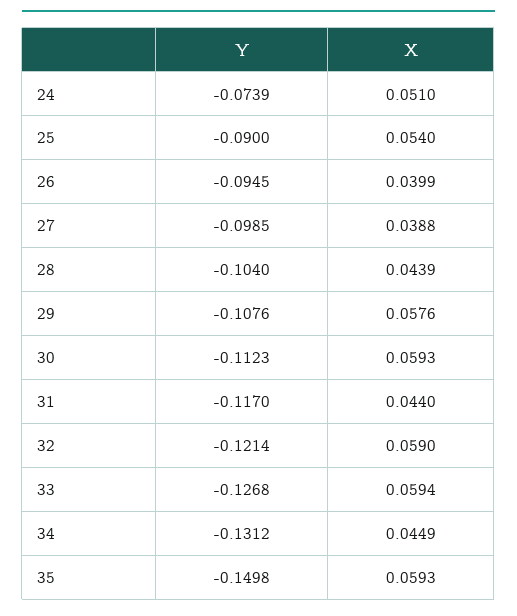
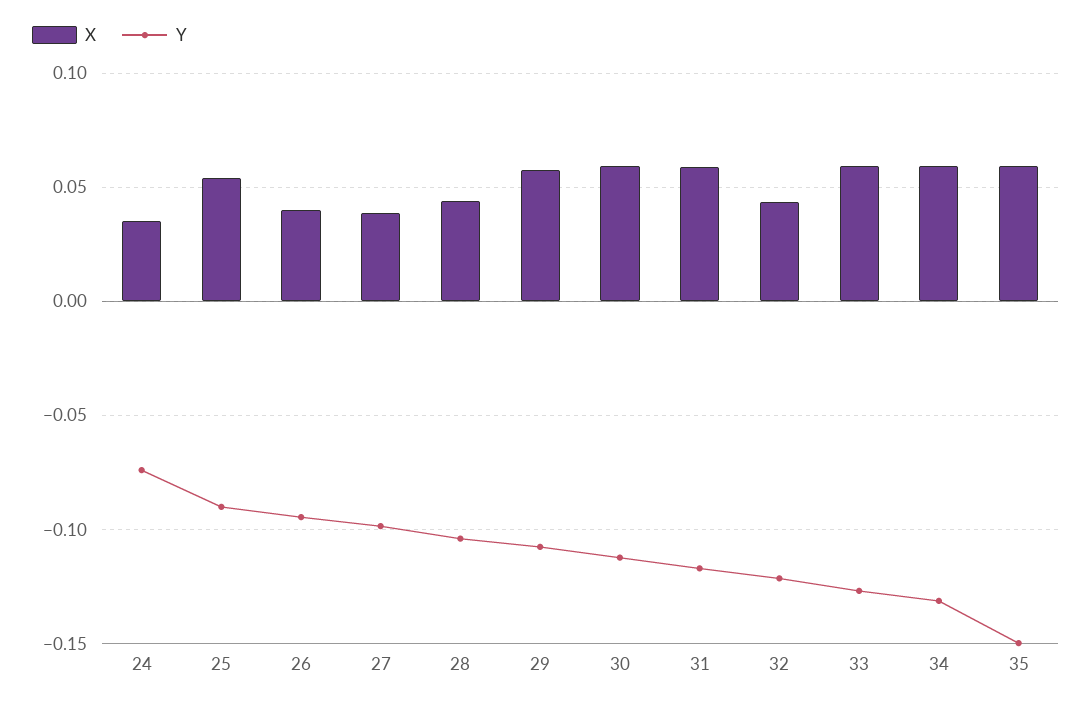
X, 24: 0.051 -> 0.035
X, 31: 0.044 -> 0.06
X, 32: 0.059 -> 0.045
X, 34: 0.0449 -> 0.06

